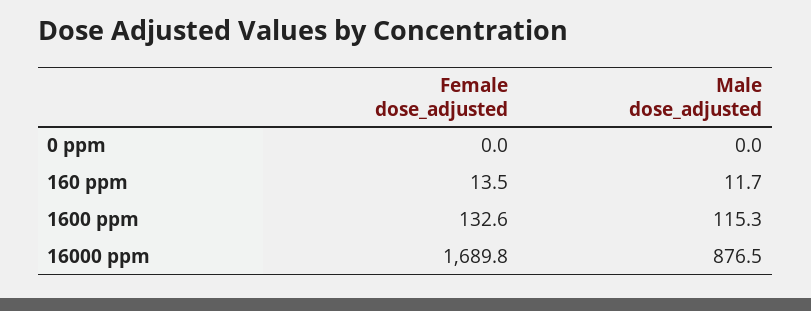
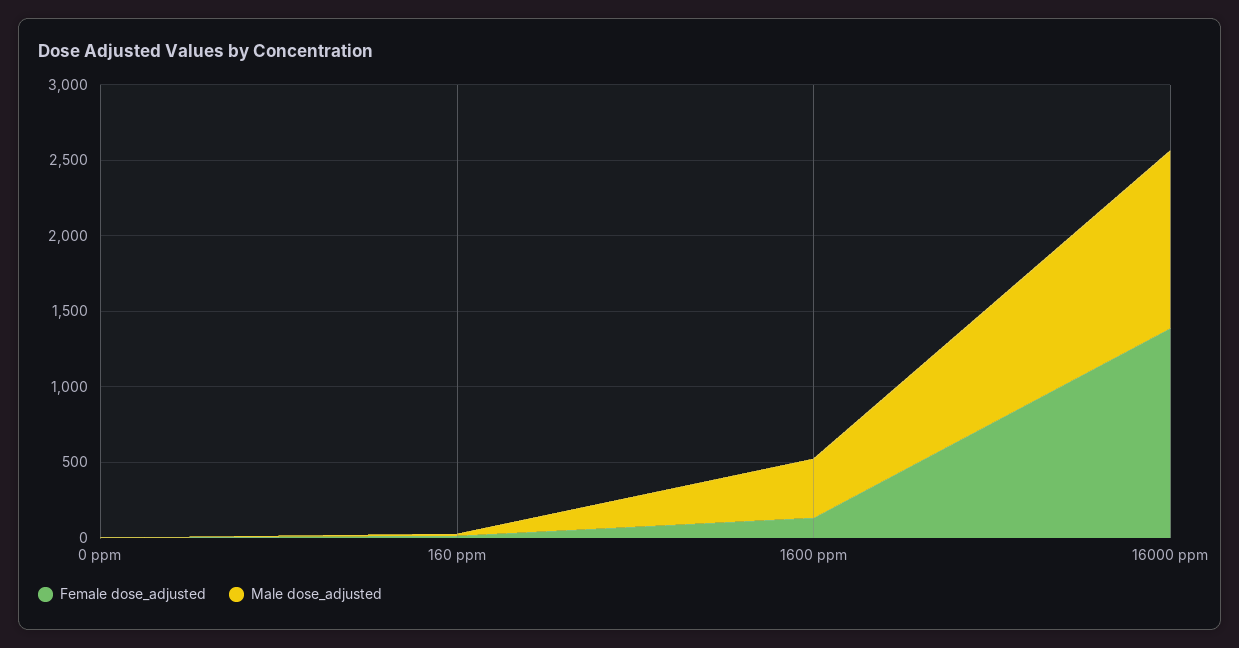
Male dose_adjusted, 1600 ppm: 115.3 -> 400
Female dose_adjusted, 16000 ppm: 1689.8 -> 1400
Male dose_adjusted, 16000 ppm: 876.5 -> 1200

